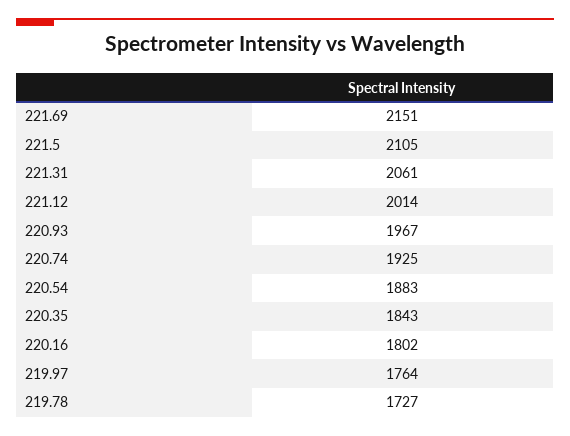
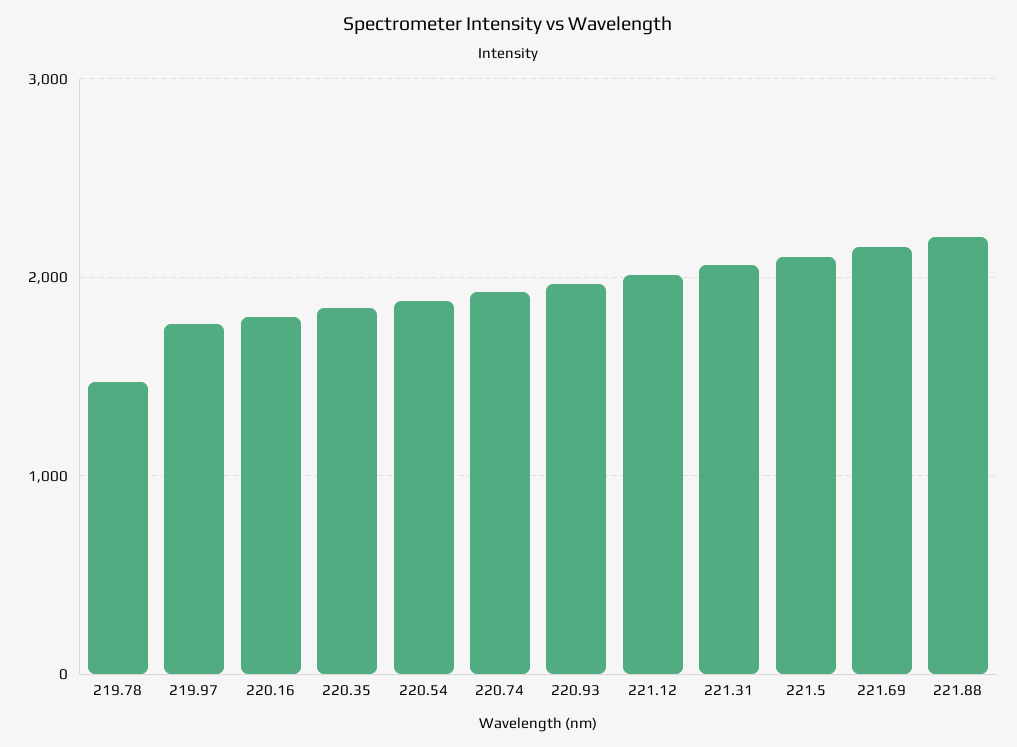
219.78: 1727 -> 1500
221.88: none -> 2200

